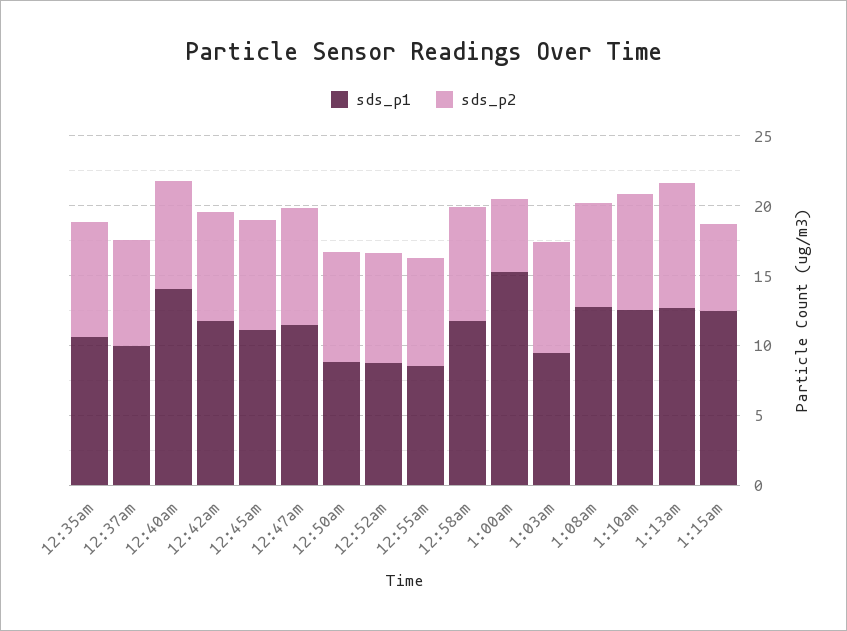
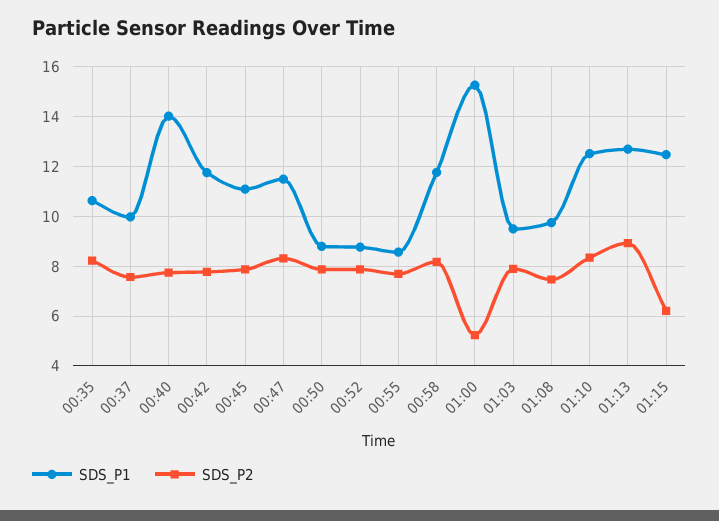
sds_p1, 1:08am: 13 -> 9.75

